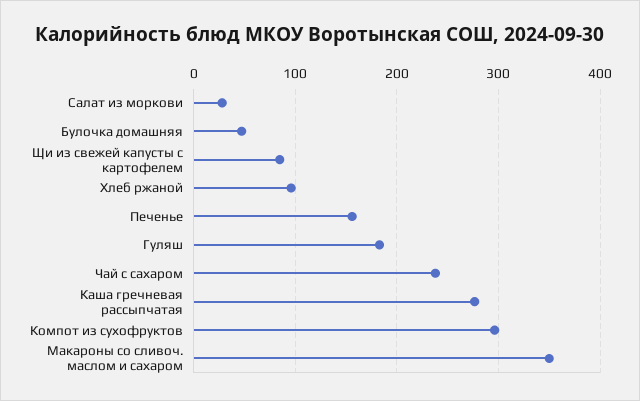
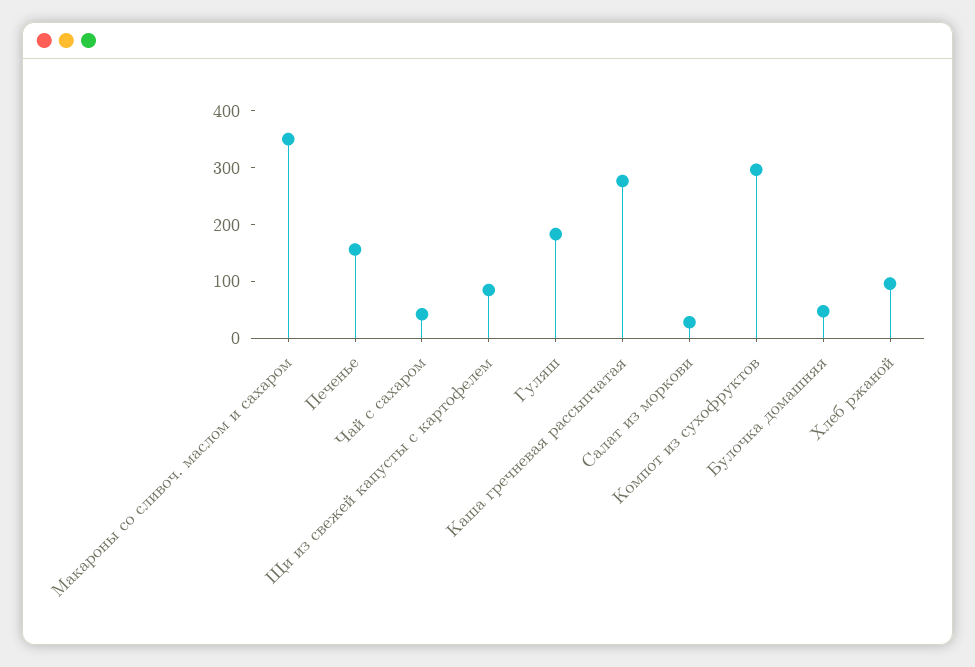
Чай с сахаром: 240 -> 40

